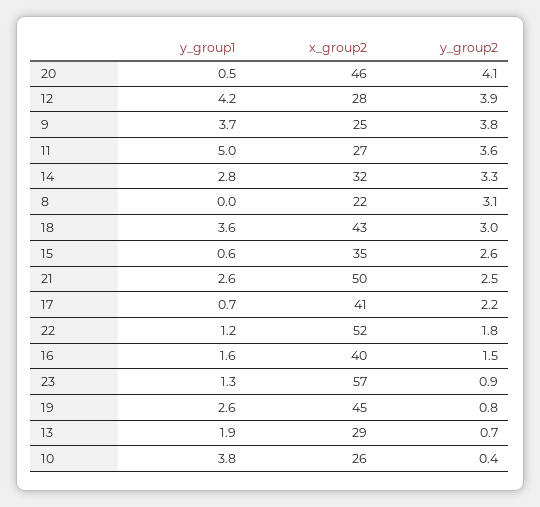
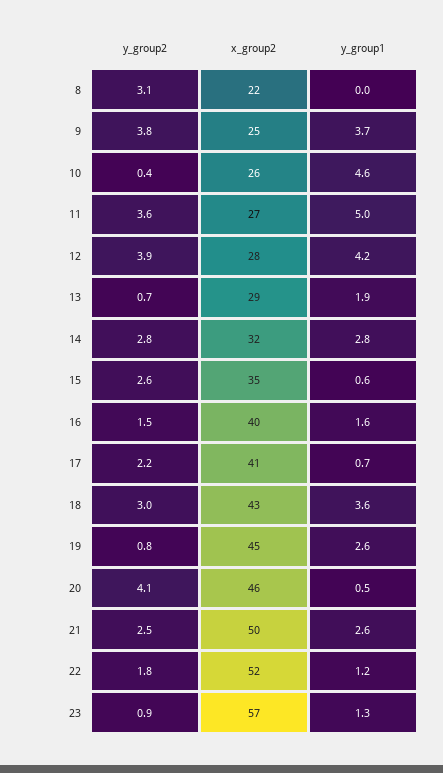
y_group2, 14: 3.3 -> 2.8
y_group1, 10: 3.8 -> 4.6

